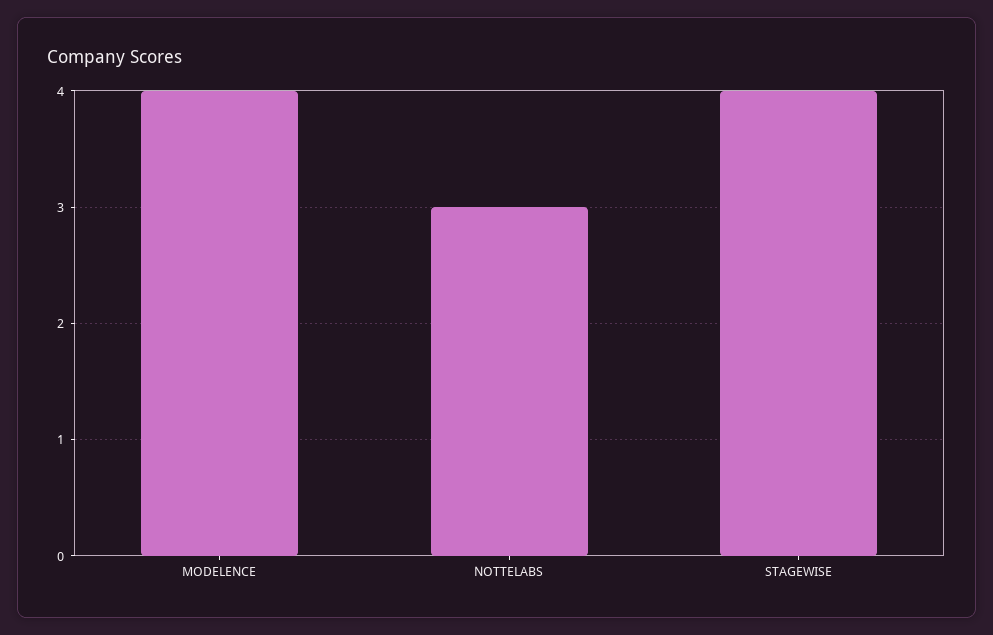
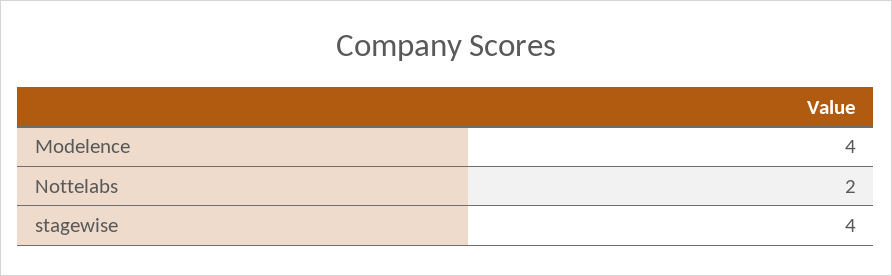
NOTTELABS: 3 -> 2

